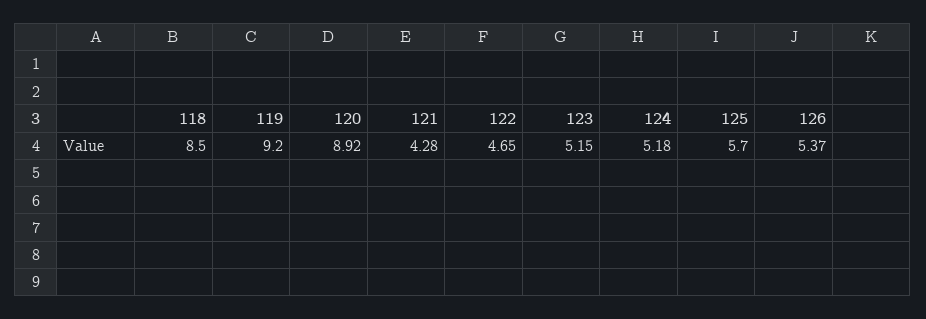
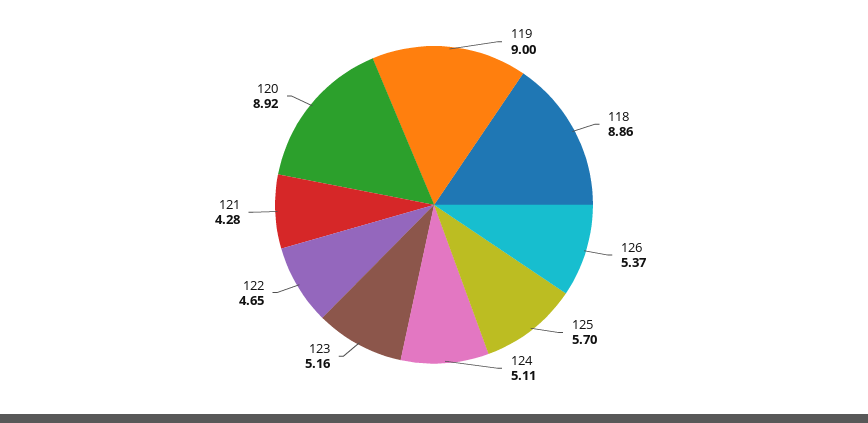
118: 8.5 -> 8.86
119: 9.2 -> 9
123: 5.15 -> 5.16
124: 5.18 -> 5.11

